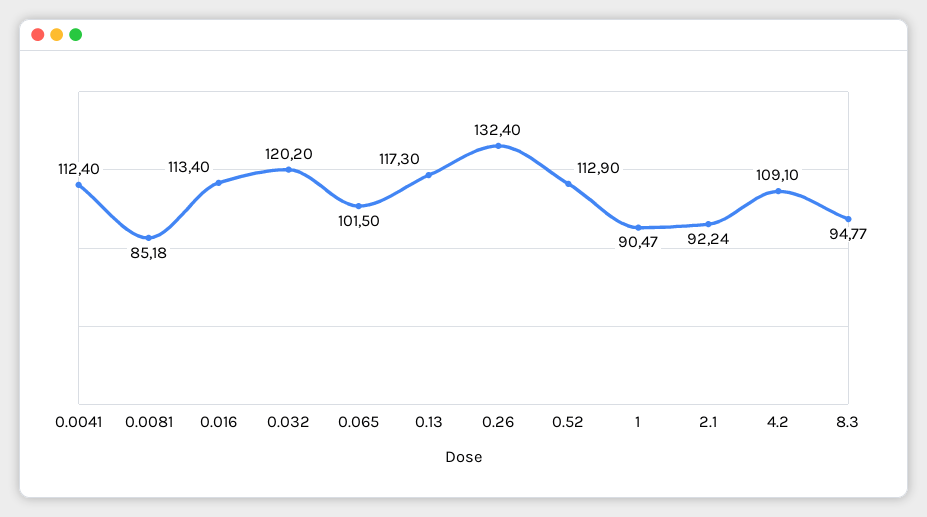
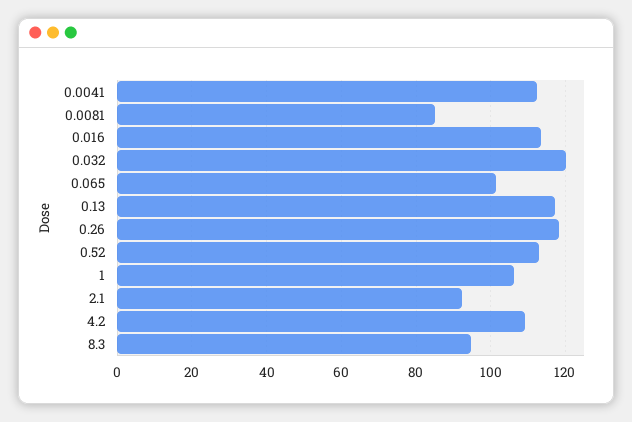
0.26: 132.4 -> 118
1: 90.47 -> 106

